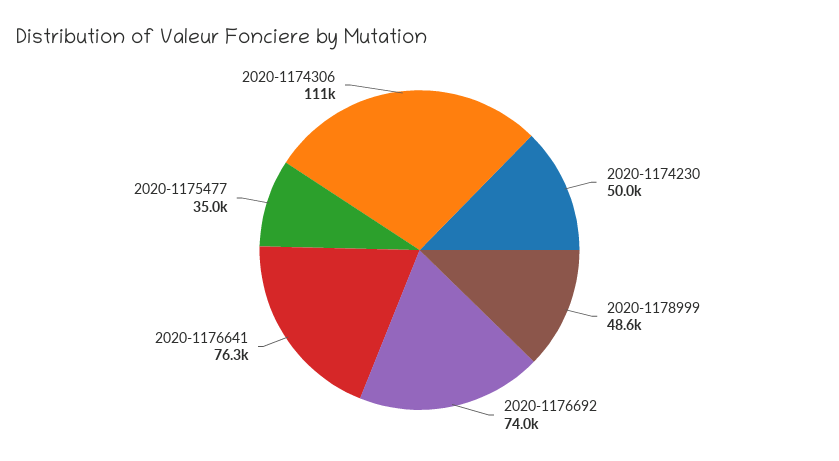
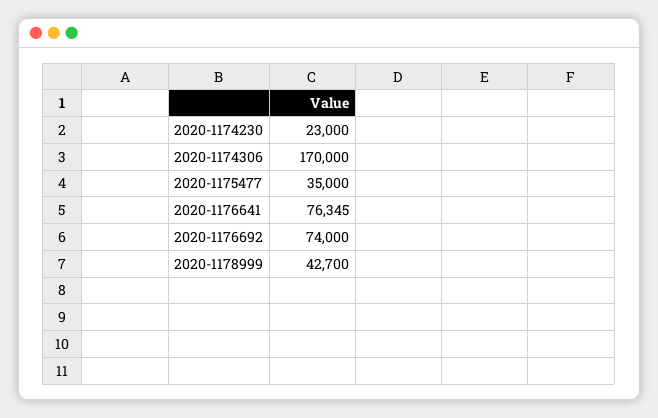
2020-1174230: 50000 -> 23000
2020-1178999: 48600 -> 42700
2020-1174306: 111000 -> 170000

